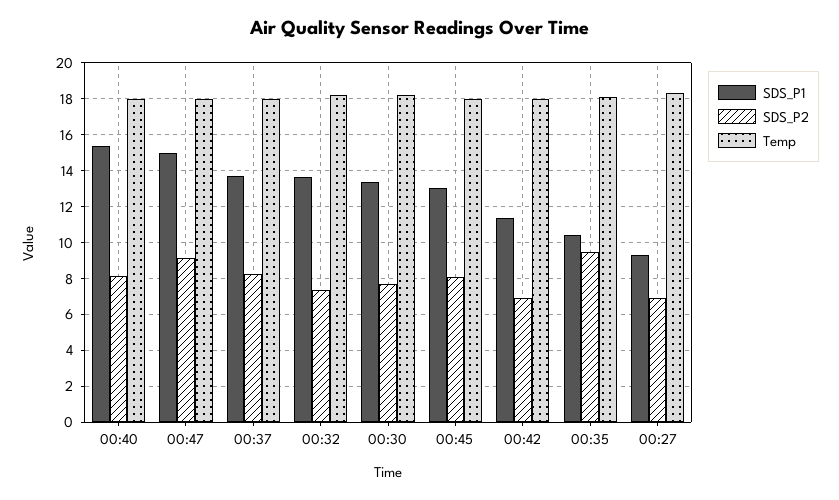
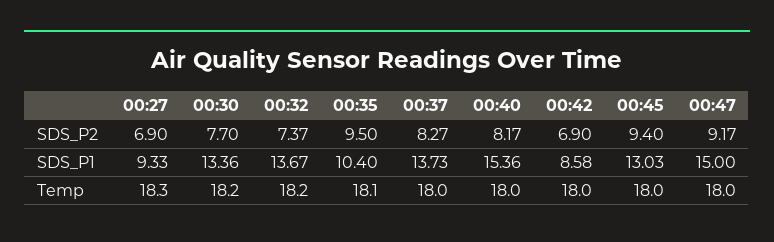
SDS_P2, 00:45: 8 -> 9.4
SDS_P1, 00:42: 11.5 -> 8.58

